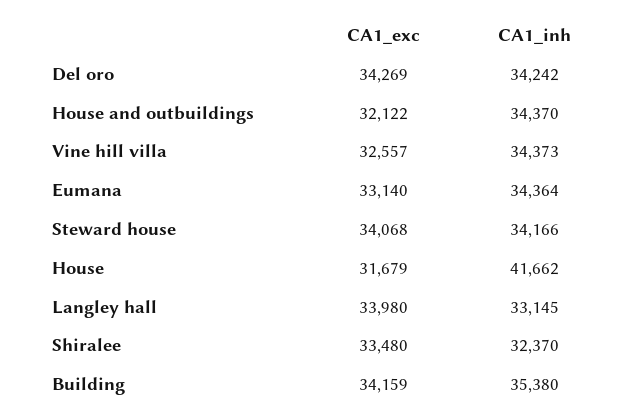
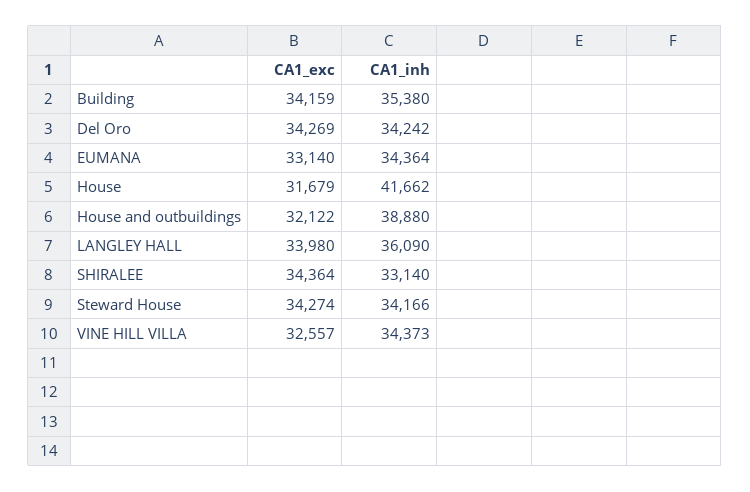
CA1_inh, House and outbuildings: 34370 -> 38880
CA1_exc, Steward house: 34068 -> 34274
CA1_inh, Langley hall: 33145 -> 36090
CA1_exc, Shiralee: 33480 -> 34364
CA1_inh, Shiralee: 32370 -> 33140

